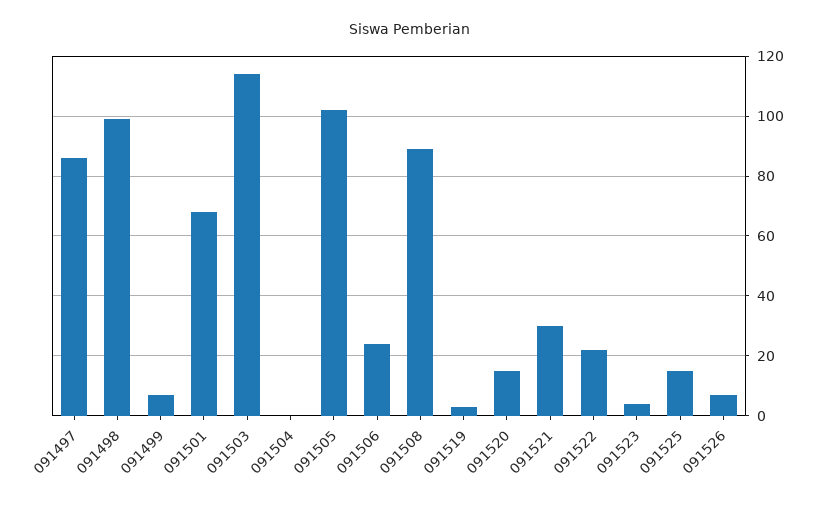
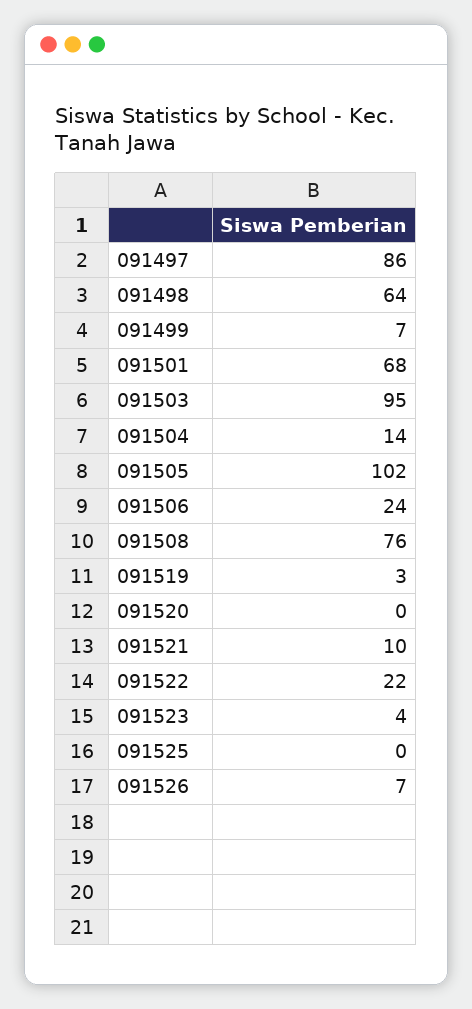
091498: 100 -> 64
091503: 115 -> 95
091504: 0 -> 14
091508: 90 -> 76
091520: 15 -> 0
091521: 30 -> 10
091525: 15 -> 0

